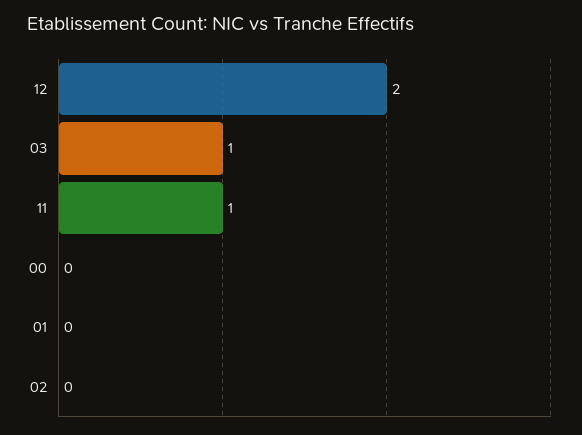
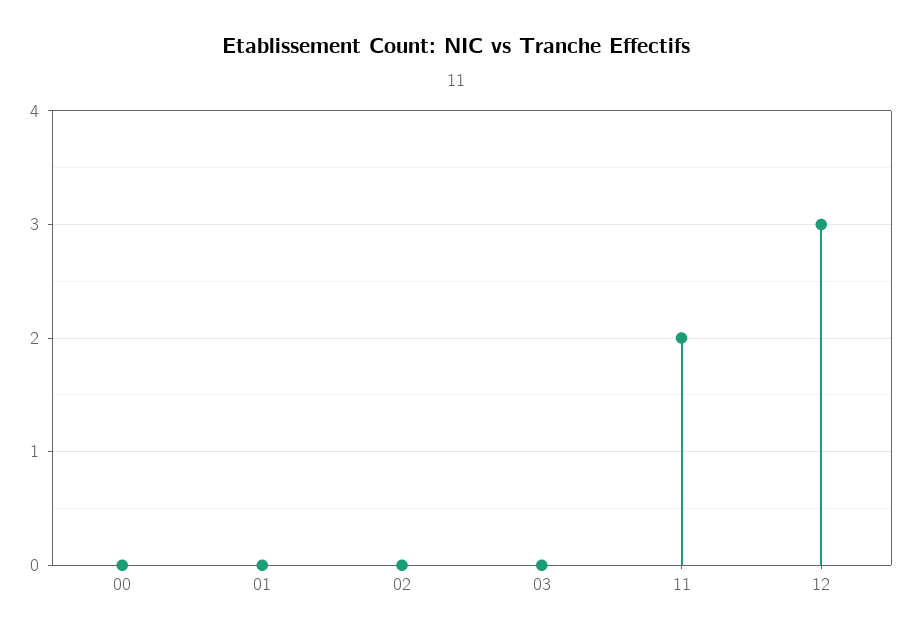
12: 2 -> 3
03: 1 -> 0
11: 1 -> 2

